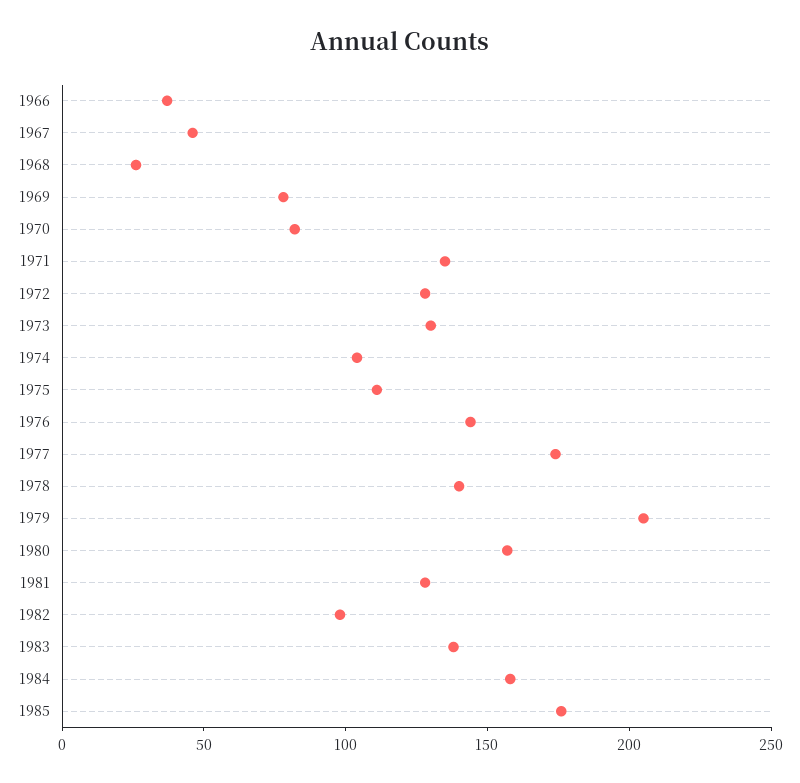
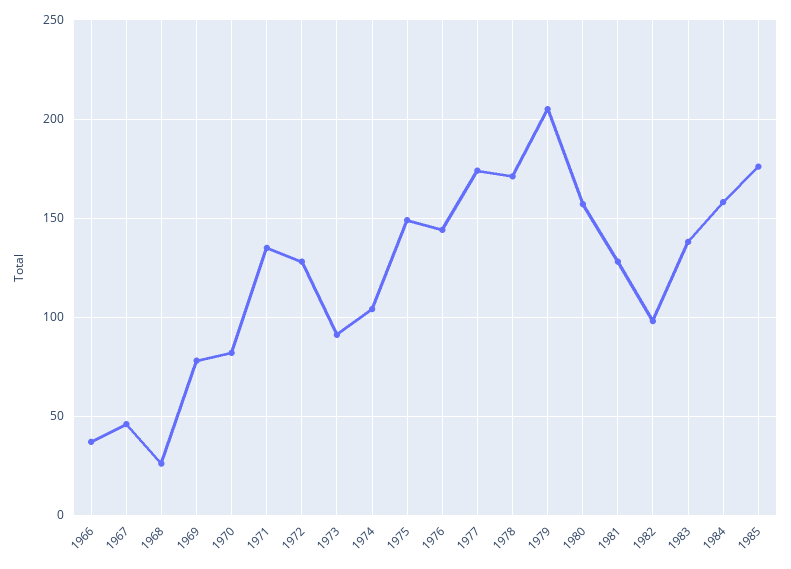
1973: 130 -> 90
1975: 110 -> 150
1978: 140 -> 170

